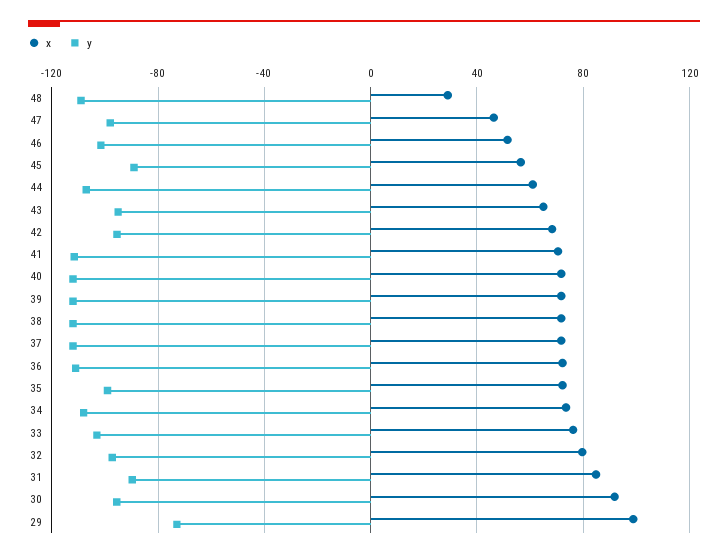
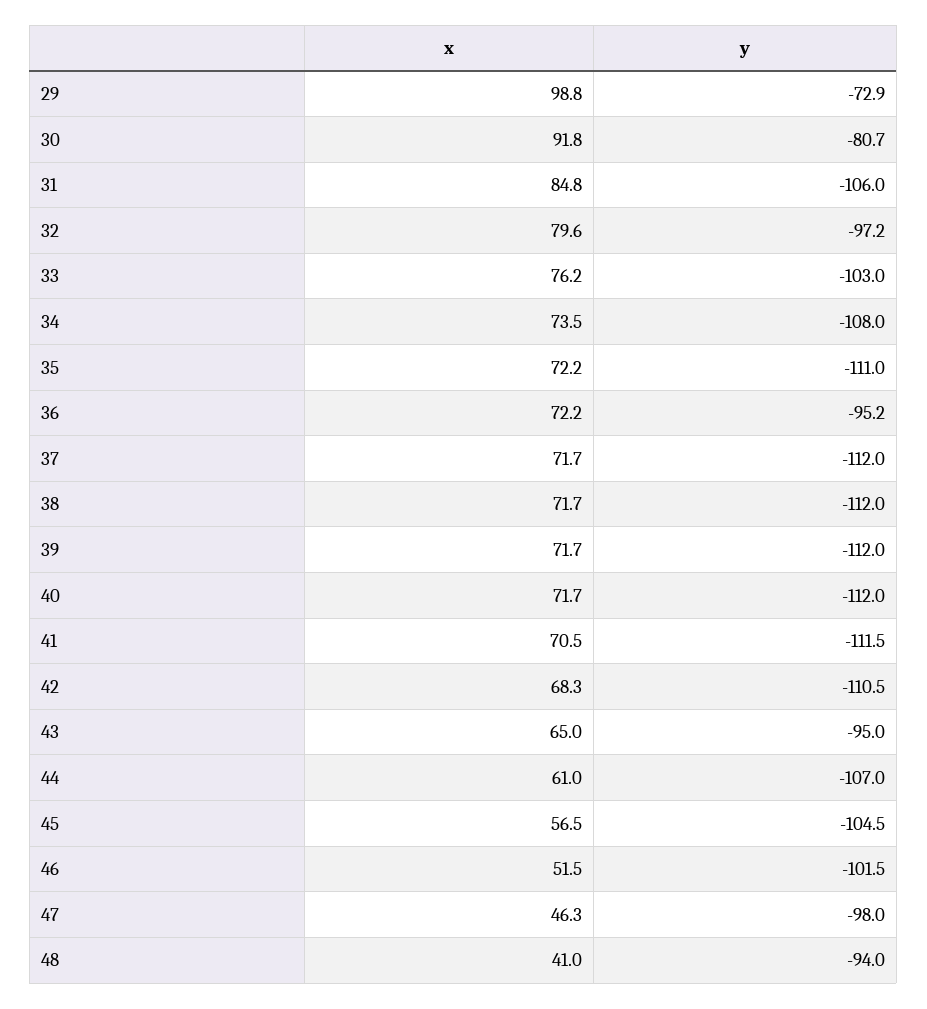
x, 48: 30 -> 41
y, 48: -110 -> -94
y, 45: -90 -> -104.5
y, 42: -95 -> -110.5
y, 36: -110 -> -95.2
y, 35: -100 -> -111
y, 31: -90 -> -106
y, 30: -95 -> -80.7

